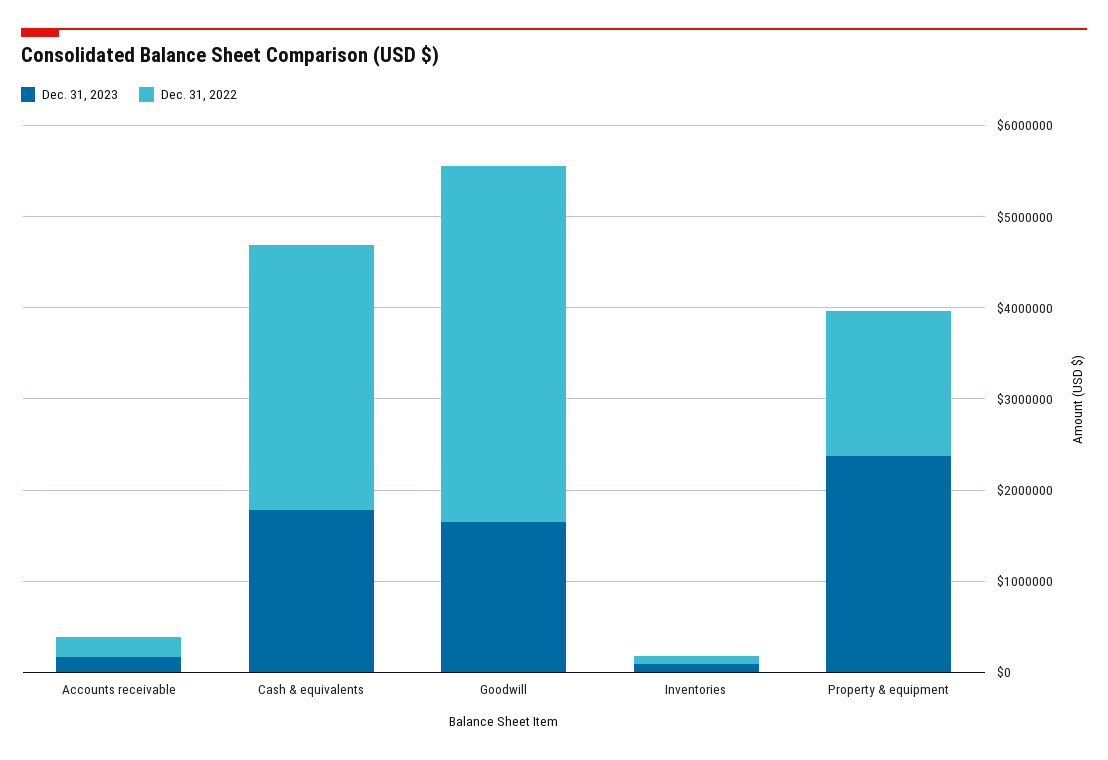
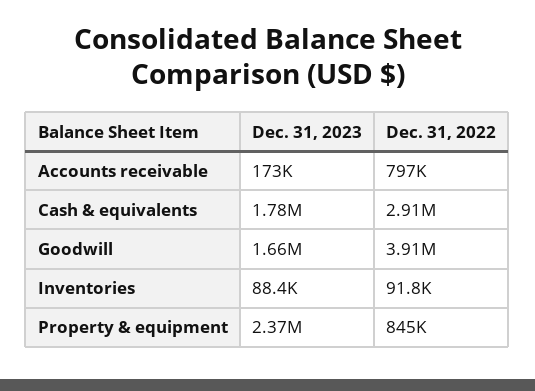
Dec. 31, 2022, Accounts receivable: 200000 -> 797000
Dec. 31, 2022, Property & equipment: 1600000 -> 845000

